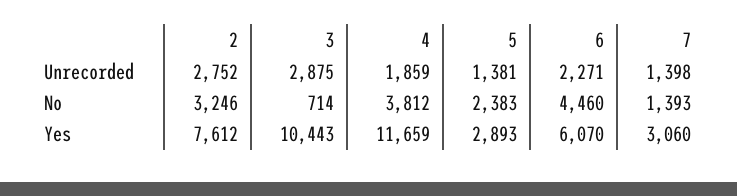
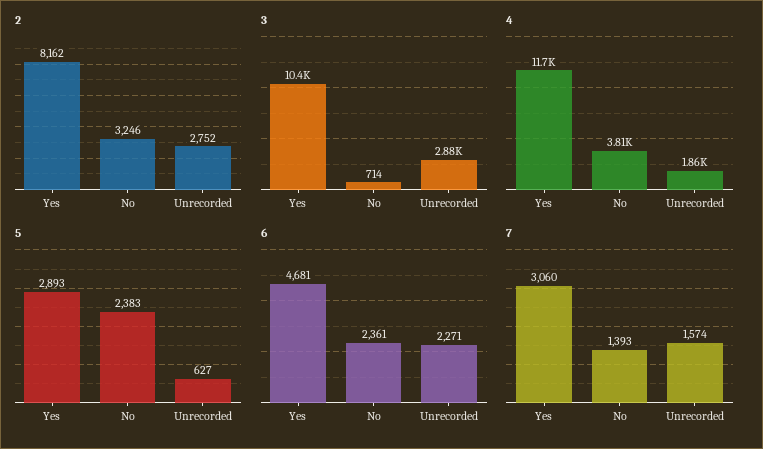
5, Unrecorded: 1381 -> 627
7, Unrecorded: 1398 -> 1574
6, No: 4460 -> 2361
2, Yes: 7612 -> 8162
6, Yes: 6070 -> 4681

